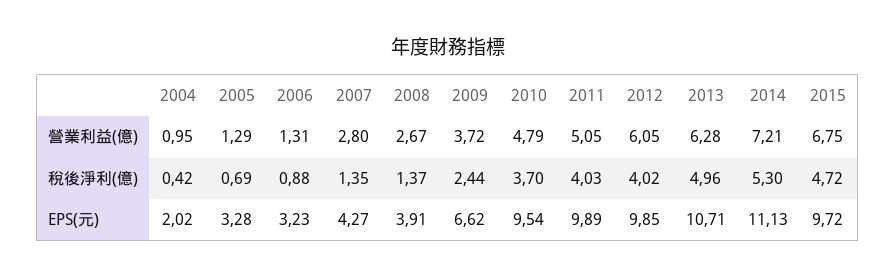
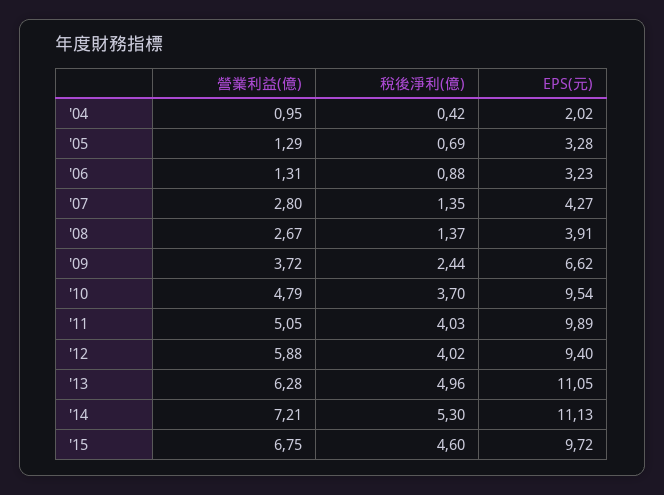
2012, 營業利益(億): 6.05 -> 5.88
2015, 稅後淨利(億): 4.72 -> 4.6
2012, EPS(元): 9.85 -> 9.4
2013, EPS(元): 10.71 -> 11.05

